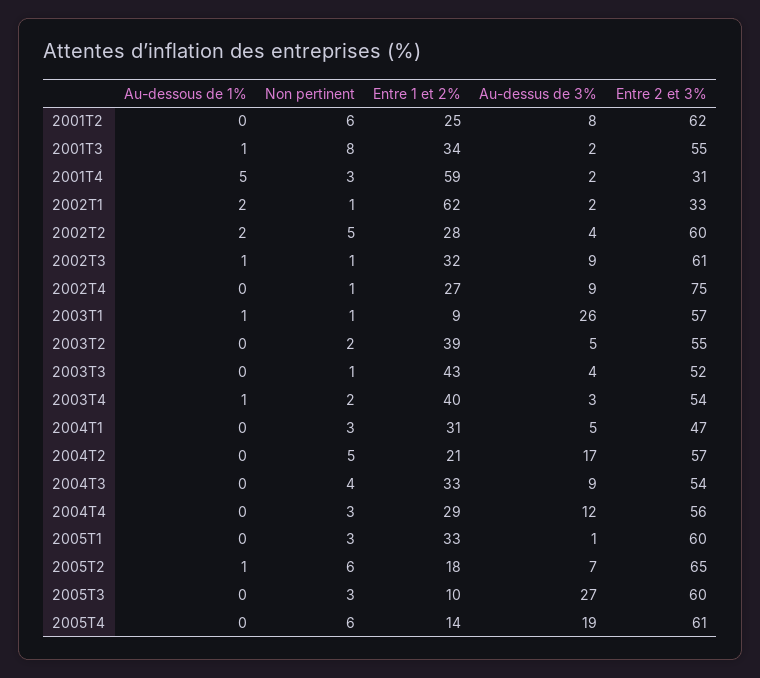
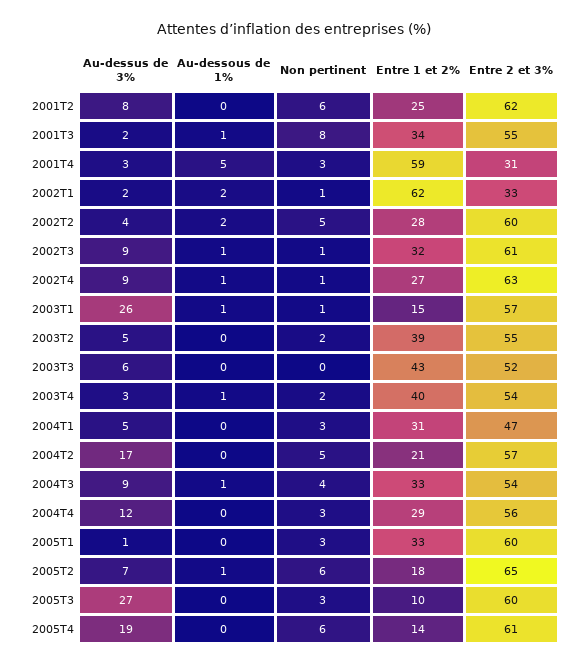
Au-dessus de 3%, 2001T4: 2 -> 3
Au-dessous de 1%, 2002T4: 0 -> 1
Entre 2 et 3%, 2002T4: 75 -> 63
Entre 1 et 2%, 2003T1: 9 -> 15
Non pertinent, 2003T3: 1 -> 0
Au-dessus de 3%, 2003T3: 4 -> 6
Au-dessous de 1%, 2004T3: 0 -> 1

